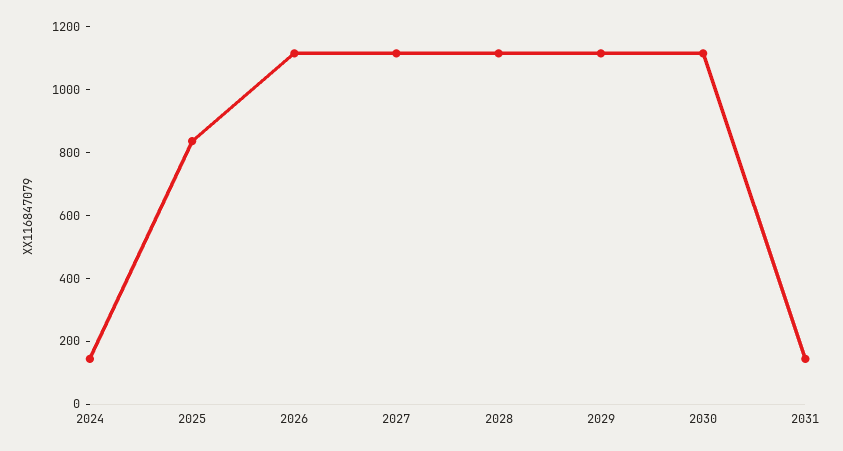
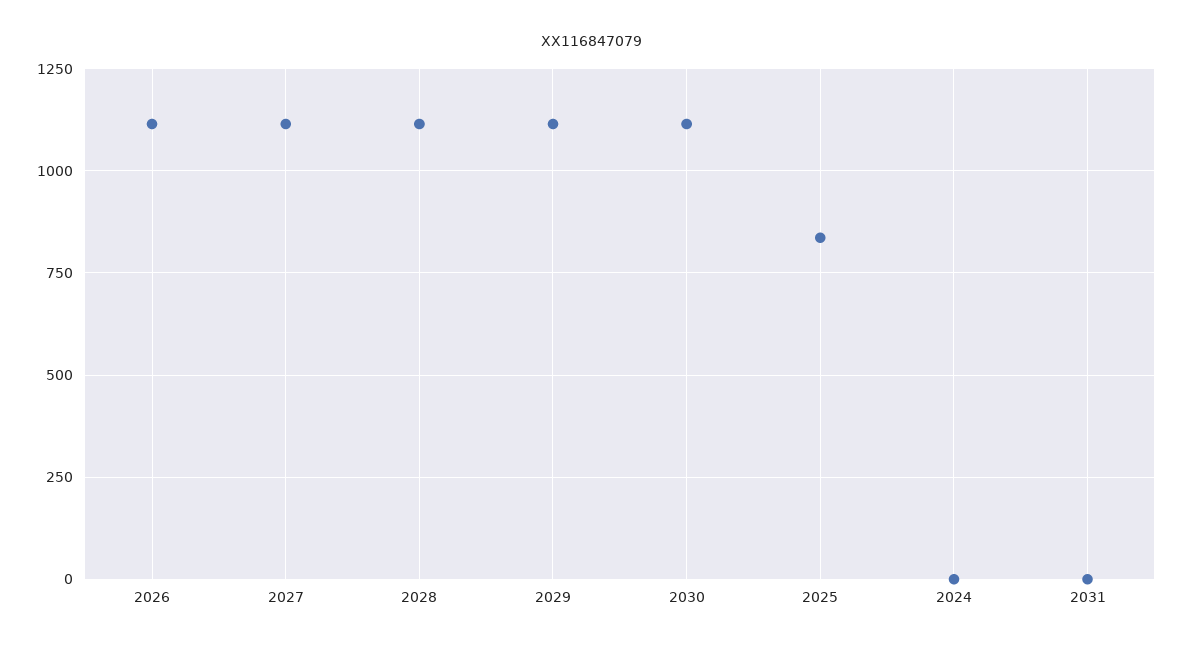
2024: 150 -> 0
2031: 150 -> 0

